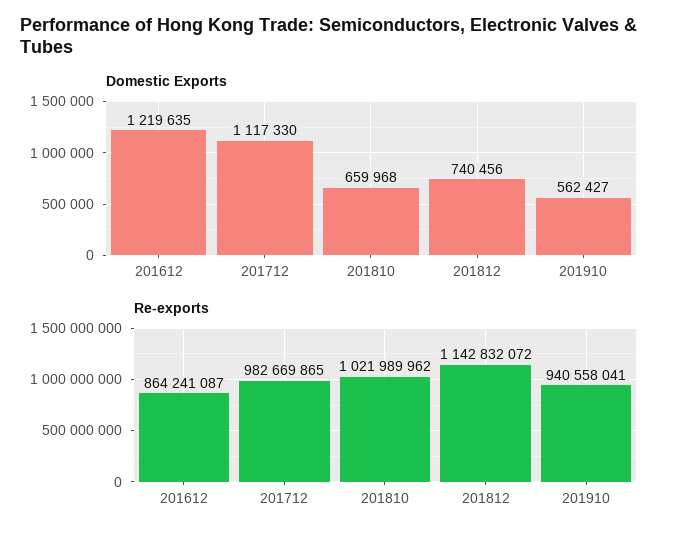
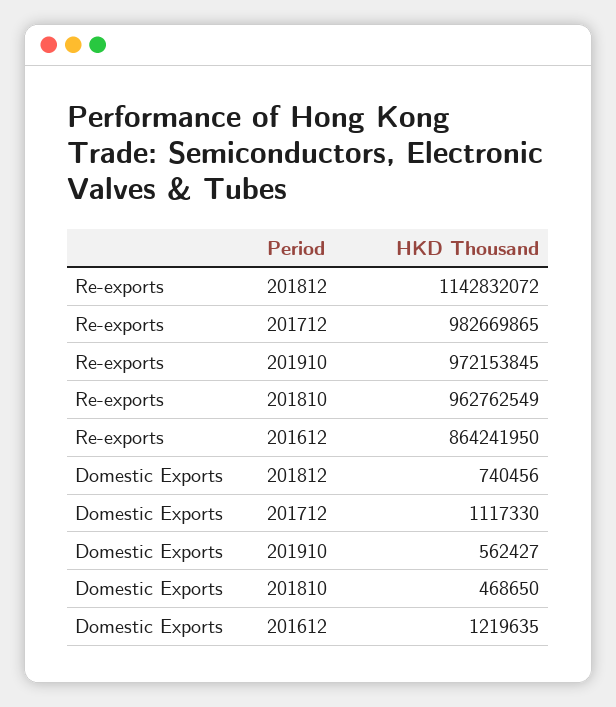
Domestic Exports, 201810: 659968 -> 468650
Re-exports, 201612: 864241087 -> 864241950
Re-exports, 201810: 1021989962 -> 962762549
Re-exports, 201910: 940558041 -> 972153845

